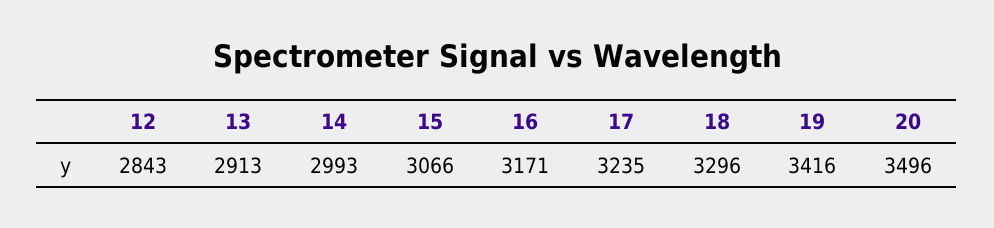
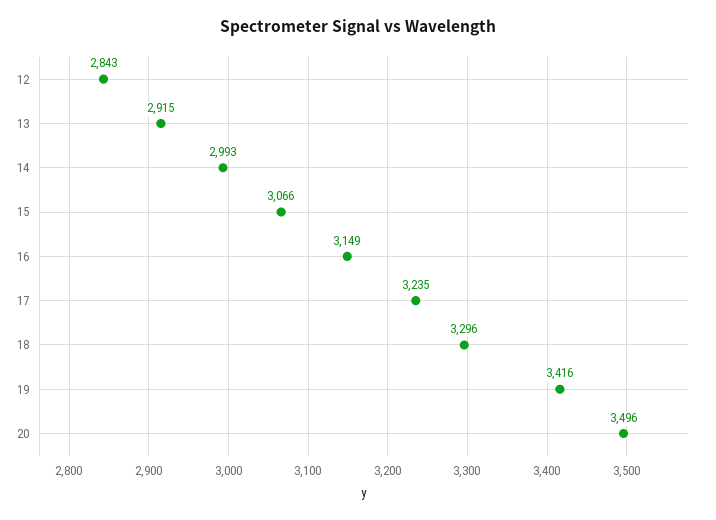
13: 2913 -> 2915
16: 3171 -> 3149

